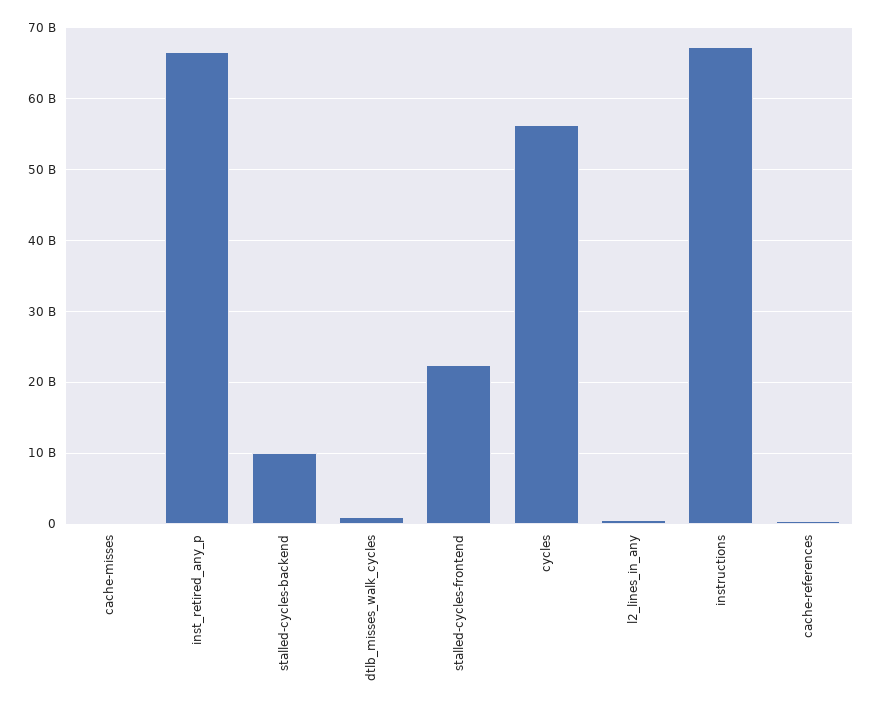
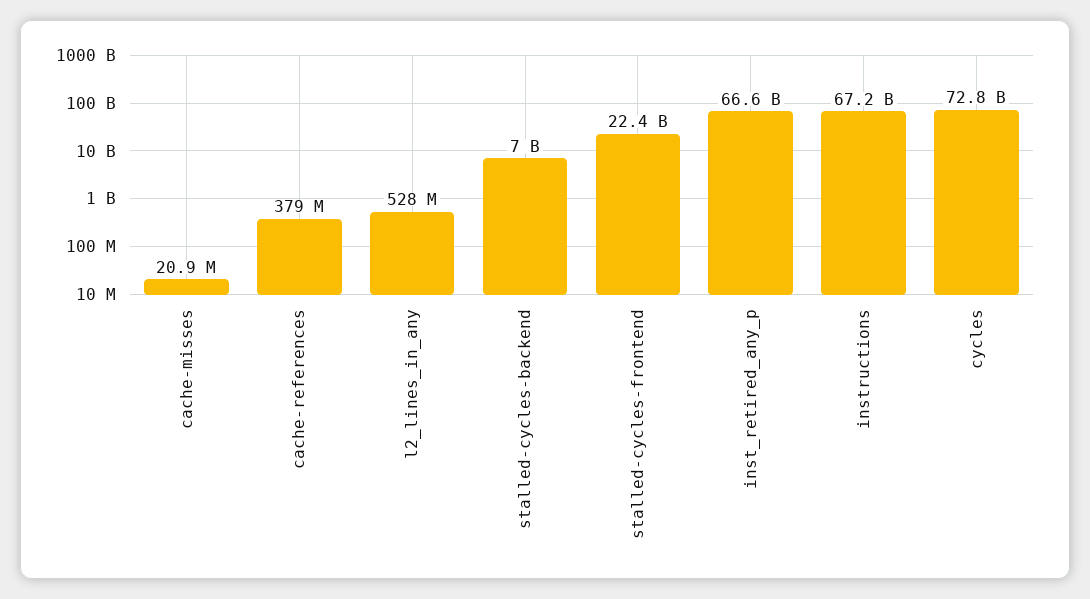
stalled-cycles-backend: 10000000000 -> 7000000000
dtlb_misses_walk_cycles: 1000000000 -> none
cycles: 56000000000 -> 72800000000

